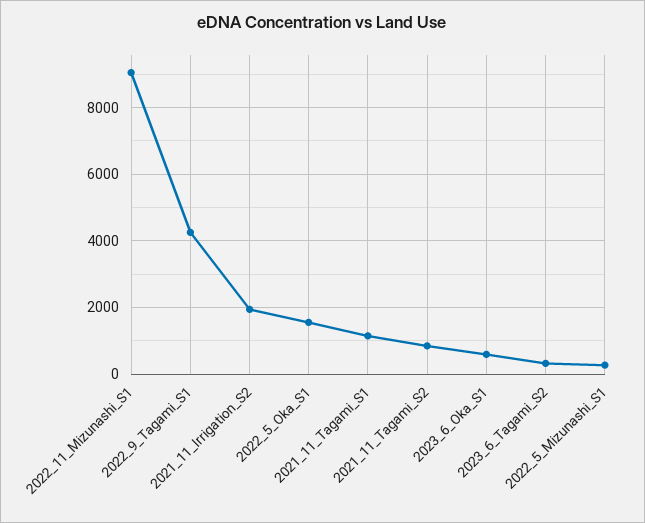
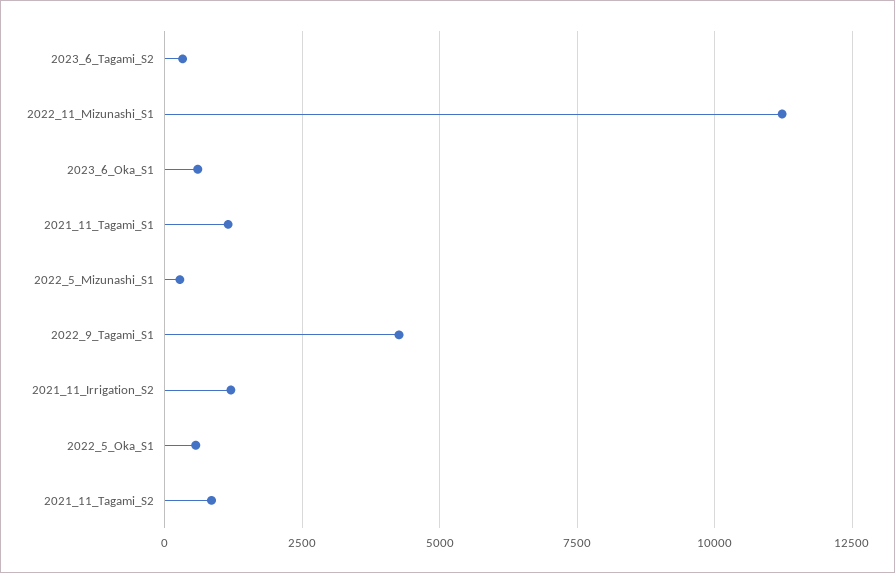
2022_11_Mizunashi_S1: 9000 -> 11250
2021_11_Irrigation_S2: 2000 -> 1250
2022_5_Oka_S1: 1600 -> 500

